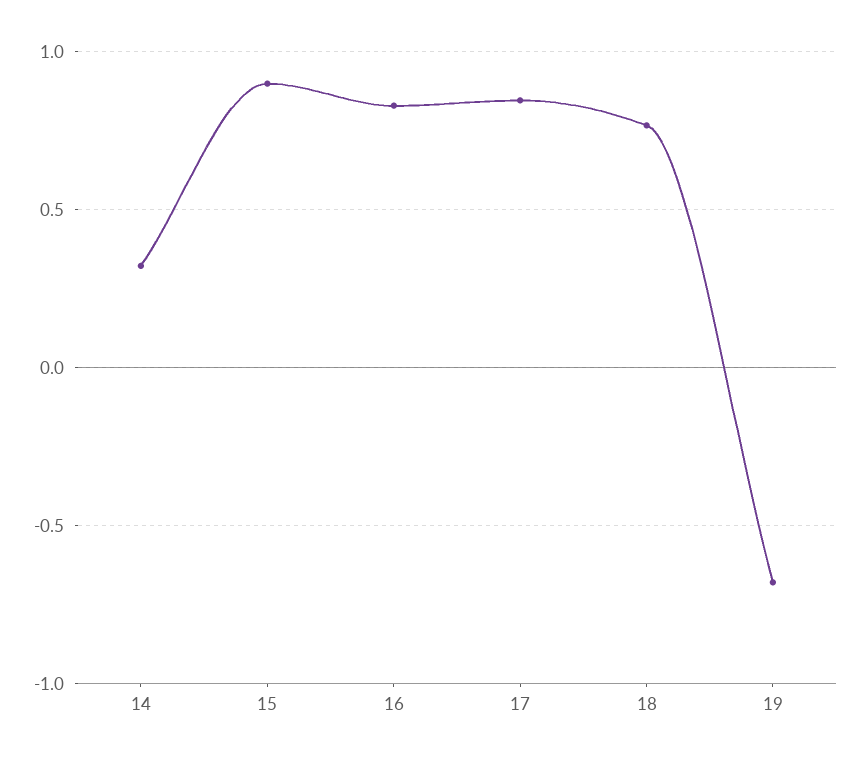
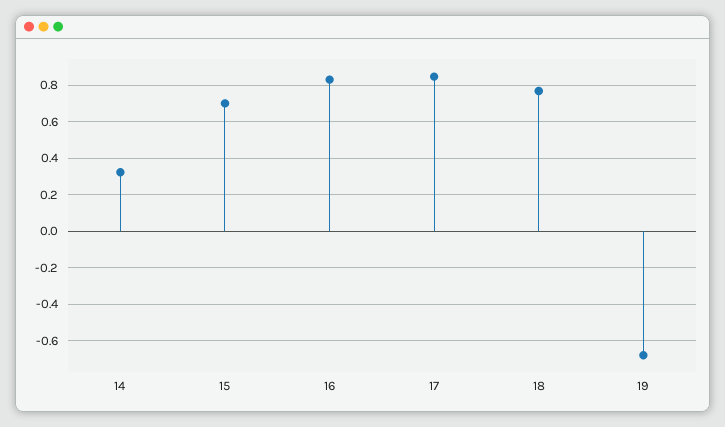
15: 0.9 -> 0.7

